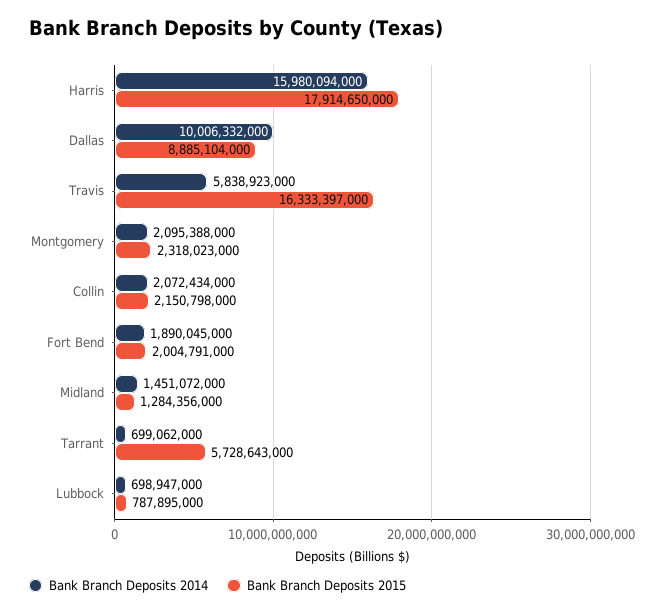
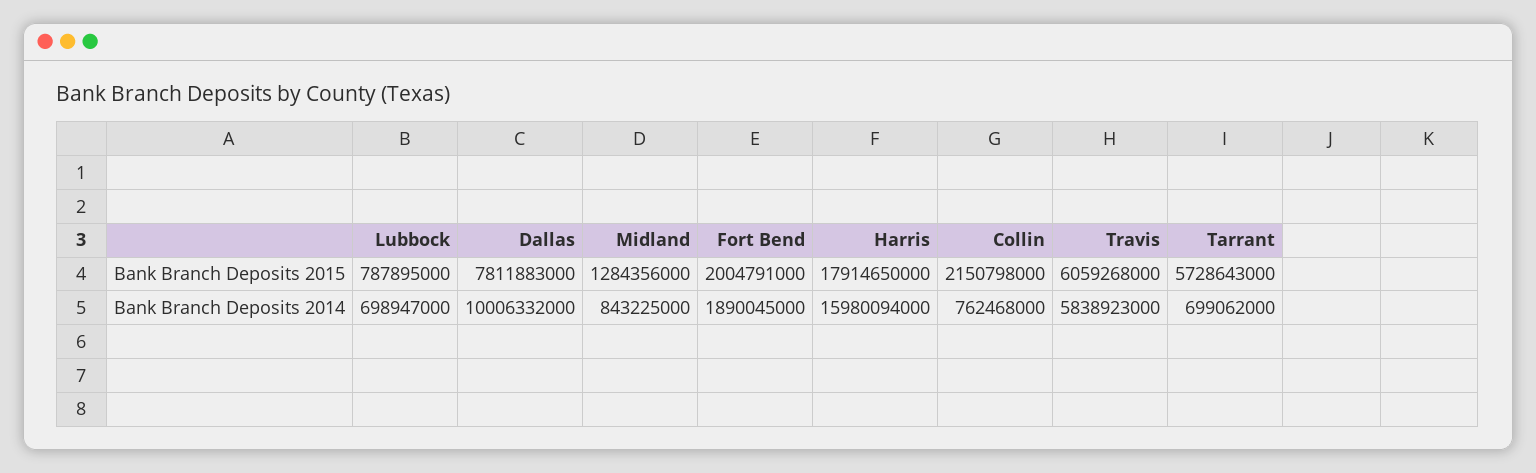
Bank Branch Deposits 2015, Dallas: 8885104000 -> 7811883000
Bank Branch Deposits 2015, Travis: 16333397000 -> 6059268000
Bank Branch Deposits 2014, Montgomery: 2095388000 -> none
Bank Branch Deposits 2015, Montgomery: 2318023000 -> none
Bank Branch Deposits 2014, Collin: 2072434000 -> 762468000
Bank Branch Deposits 2014, Midland: 1451072000 -> 843225000

